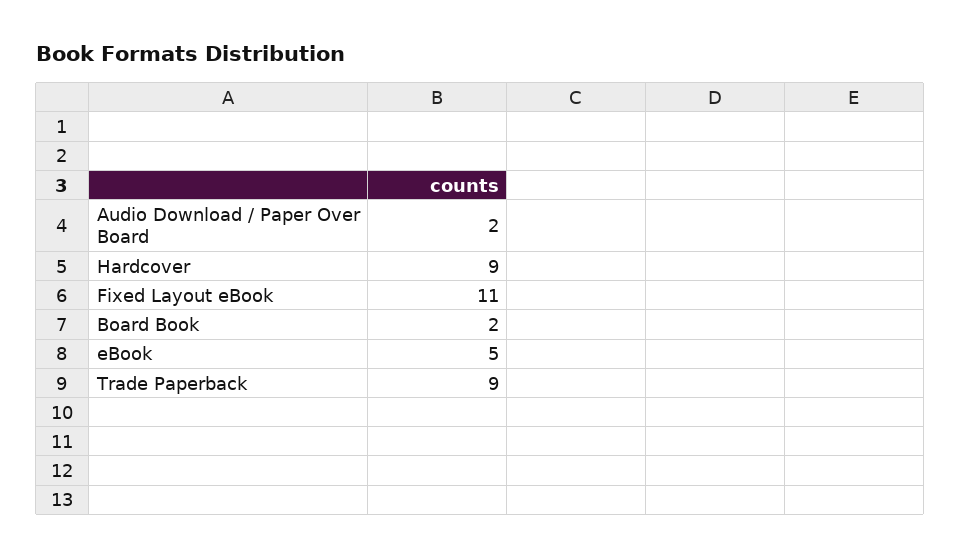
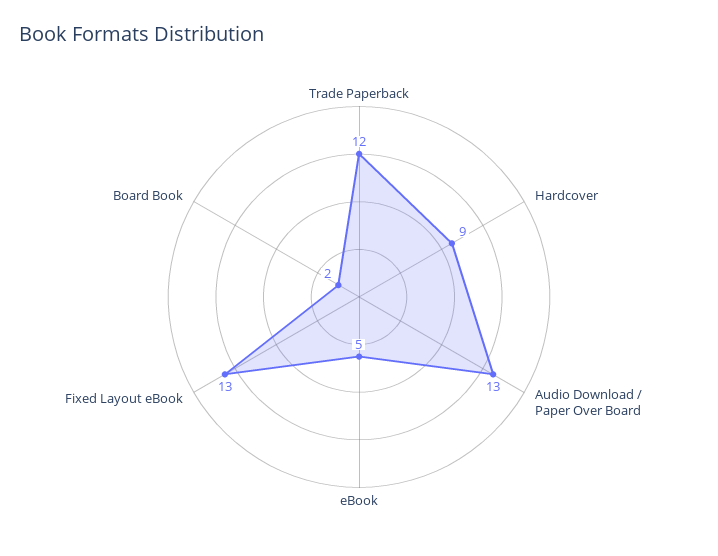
Audio Download / Paper Over Board: 2 -> 13
Fixed Layout eBook: 11 -> 13
Trade Paperback: 9 -> 12

